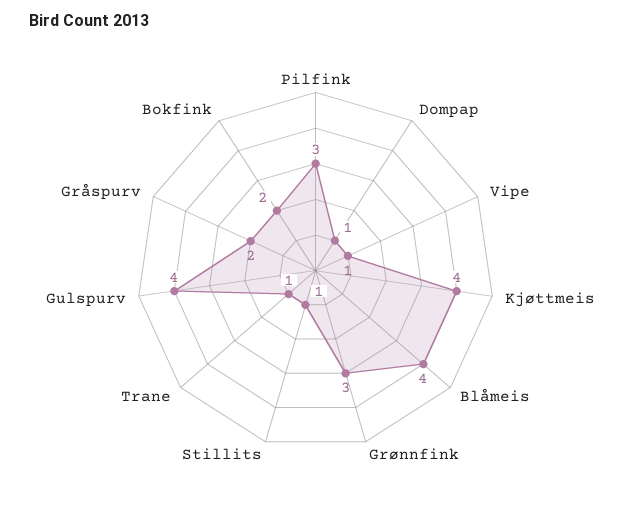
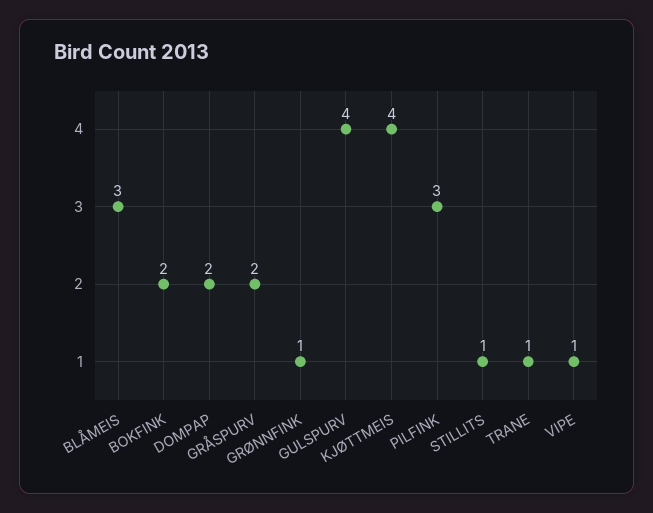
Dompap: 1 -> 2
Blåmeis: 4 -> 3
Grønnfink: 3 -> 1

